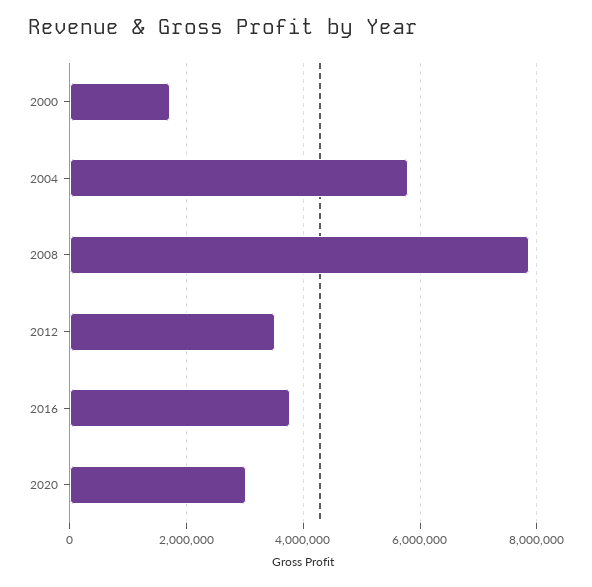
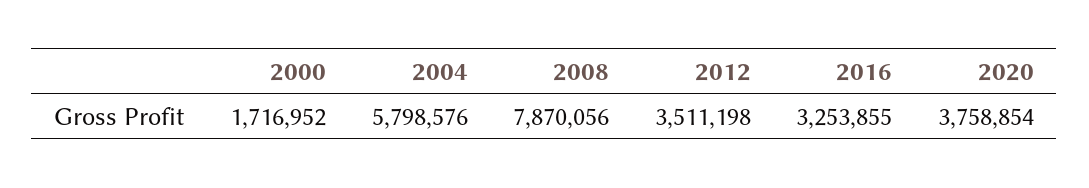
2016: 3800000 -> 3253855
2020: 3000000 -> 3758854

